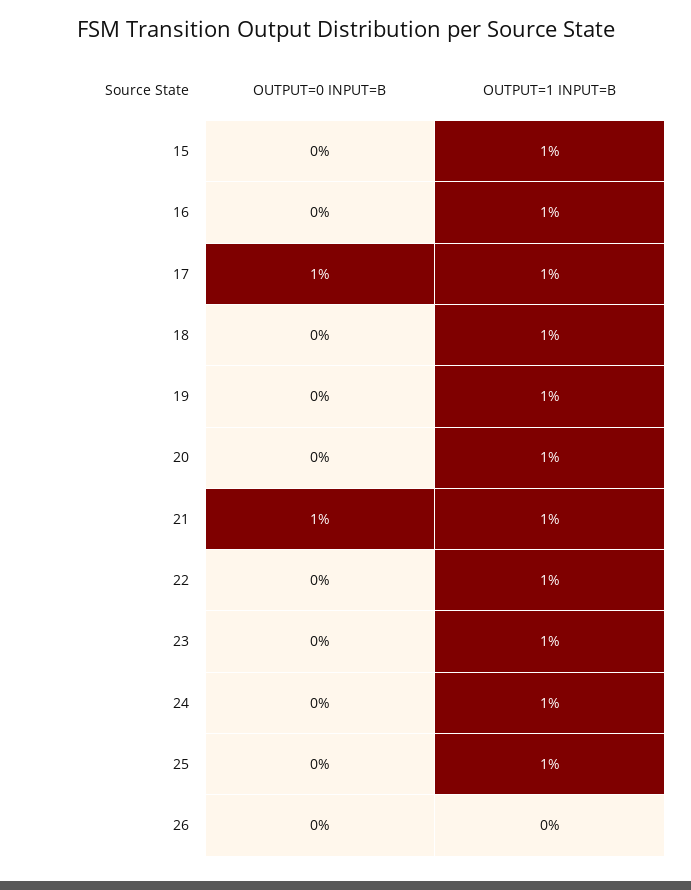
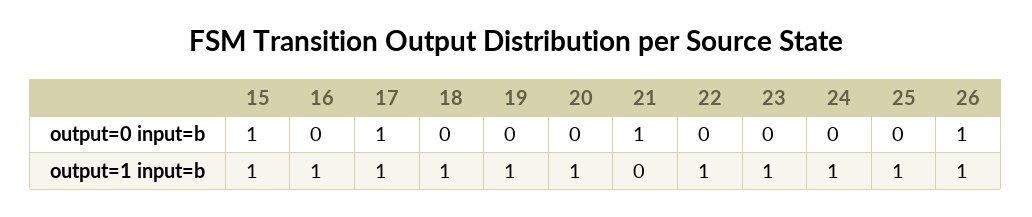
OUTPUT=0 INPUT=B, 15: 0 -> 1
OUTPUT=1 INPUT=B, 21: 1 -> 0
OUTPUT=0 INPUT=B, 26: 0 -> 1
OUTPUT=1 INPUT=B, 26: 0 -> 1

